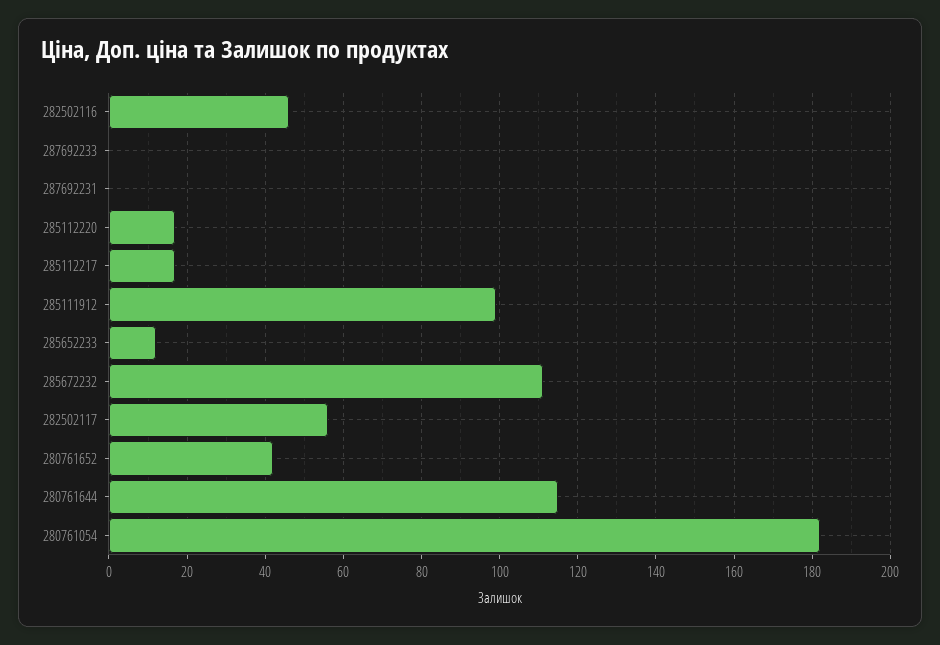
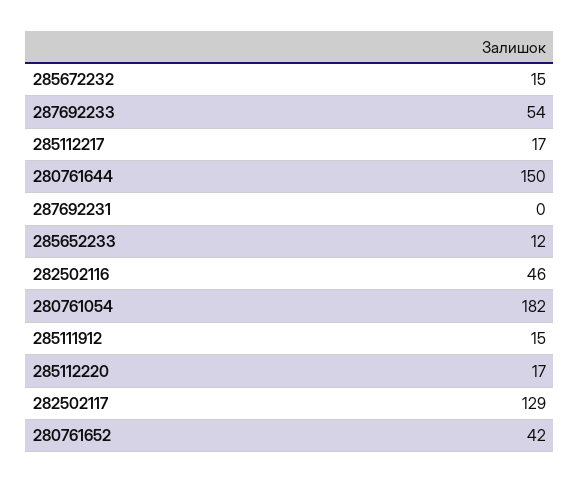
287692233: 0 -> 54
285111912: 100 -> 15
285672232: 110 -> 15
282502117: 55 -> 129
280761644: 115 -> 150

